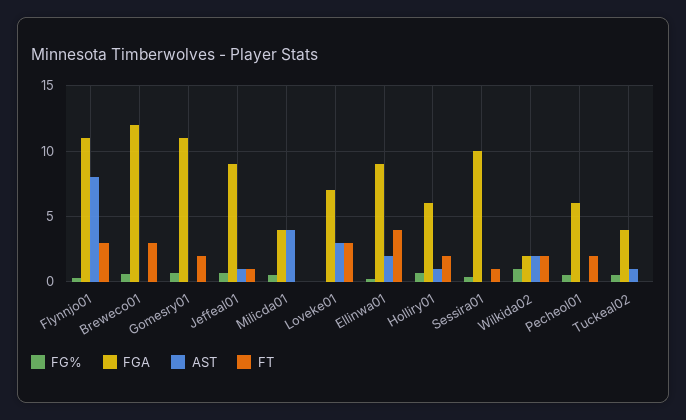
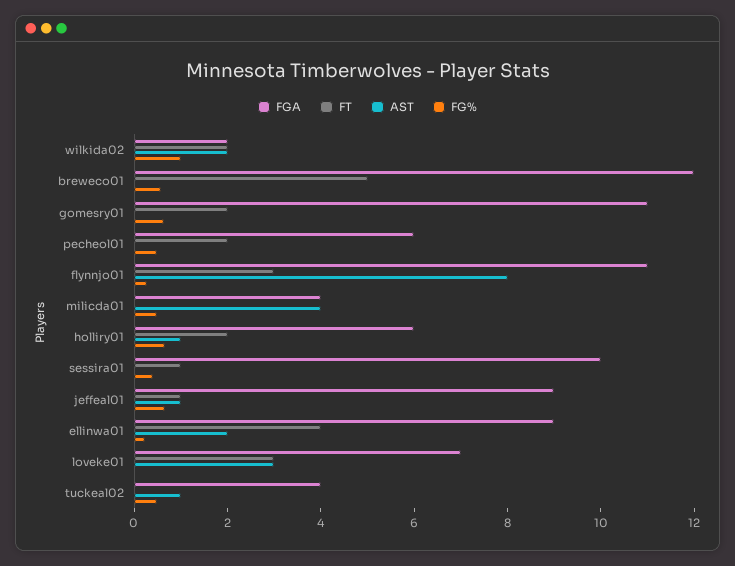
FT, Breweco01: 3 -> 5

